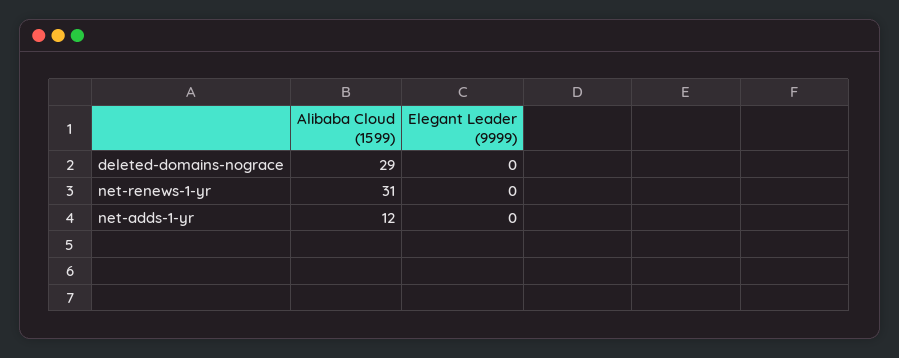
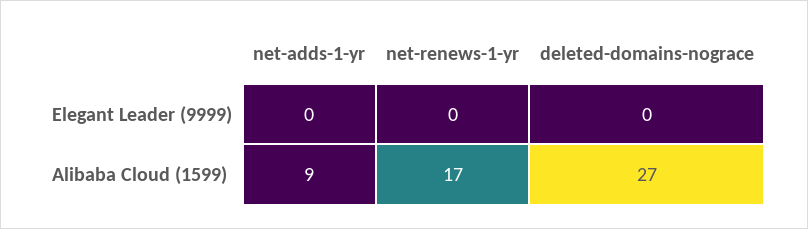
Alibaba Cloud (1599), deleted-domains-nograce: 29 -> 27
Alibaba Cloud (1599), net-renews-1-yr: 31 -> 17
Alibaba Cloud (1599), net-adds-1-yr: 12 -> 9

